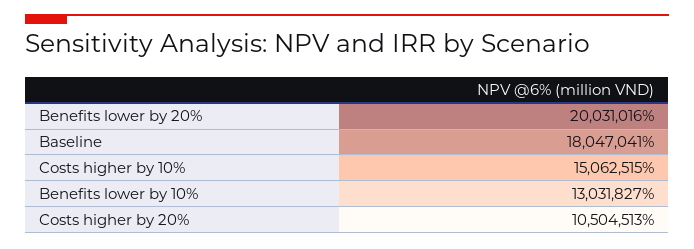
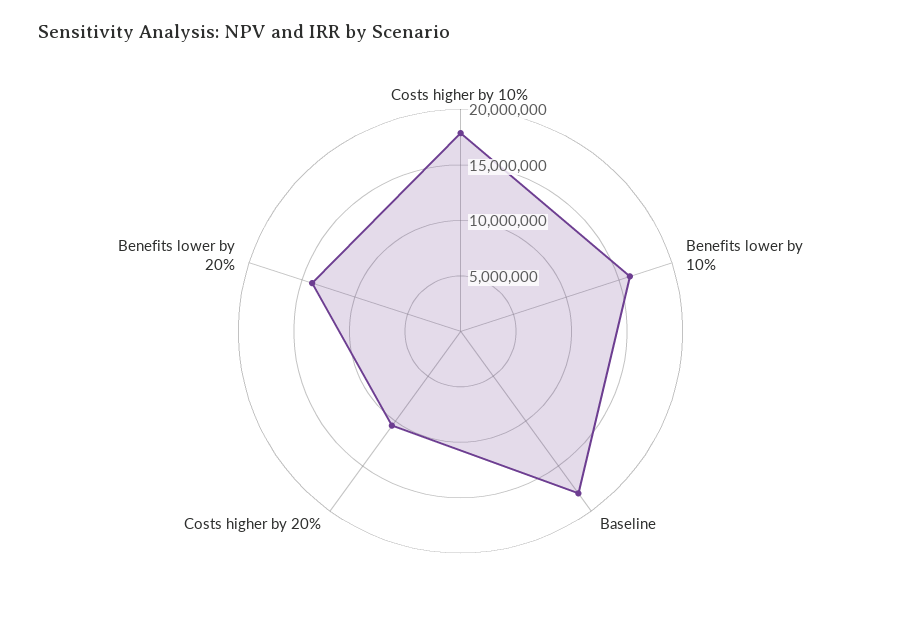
Benefits lower by 20%: 20031016 -> 14000000
Costs higher by 10%: 15062515 -> 18000000
Benefits lower by 10%: 13031827 -> 16000000

